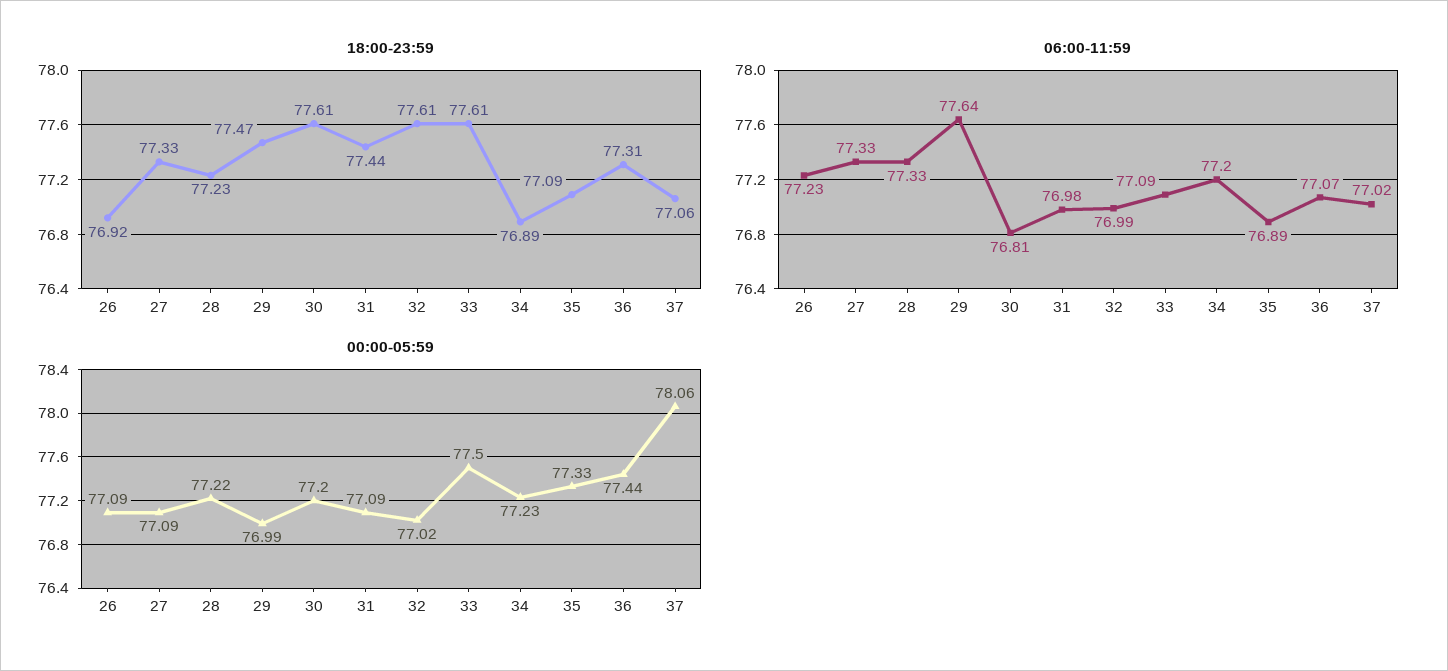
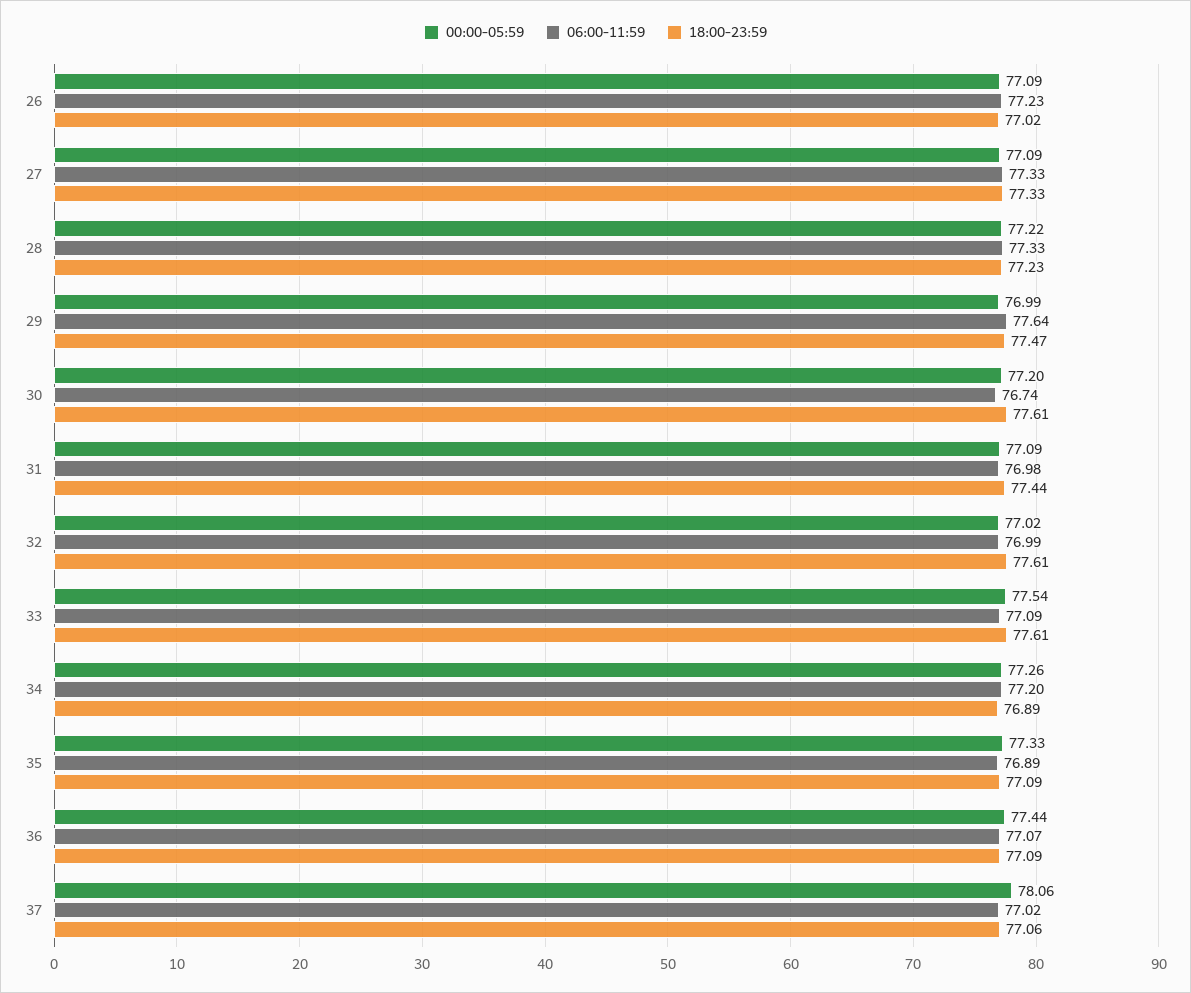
18:00-23:59, 26: 76.92 -> 77.02
18:00-23:59, 36: 77.31 -> 77.09
06:00-11:59, 30: 76.81 -> 76.74
00:00-05:59, 33: 77.5 -> 77.54
00:00-05:59, 34: 77.23 -> 77.26

